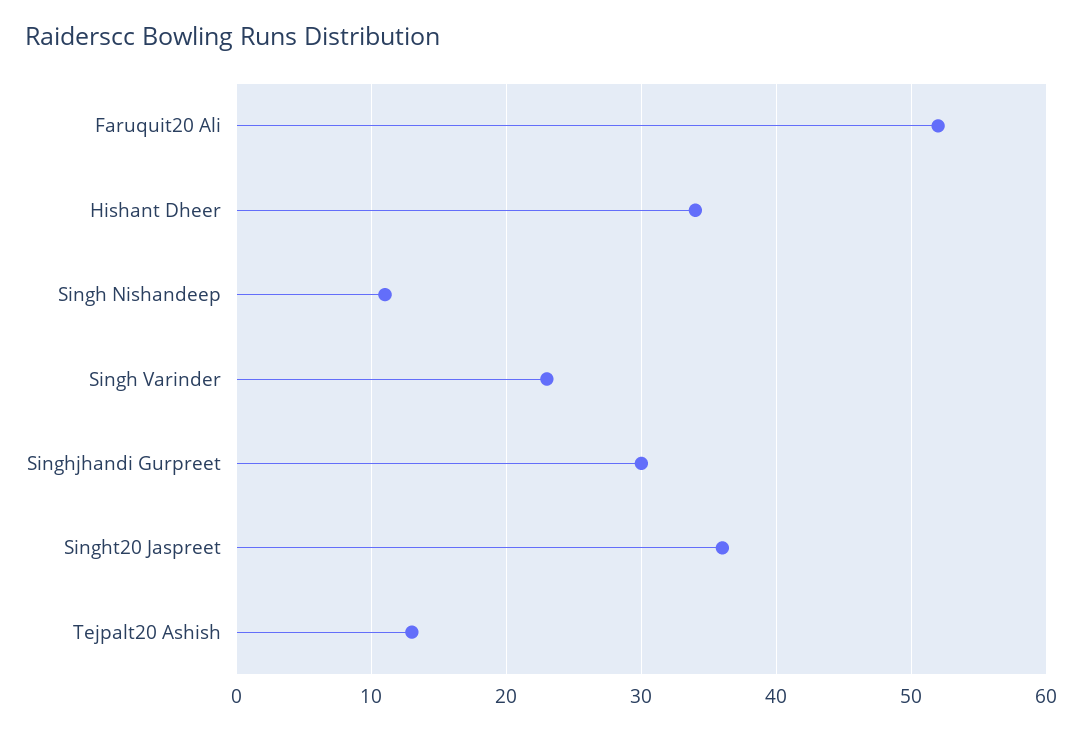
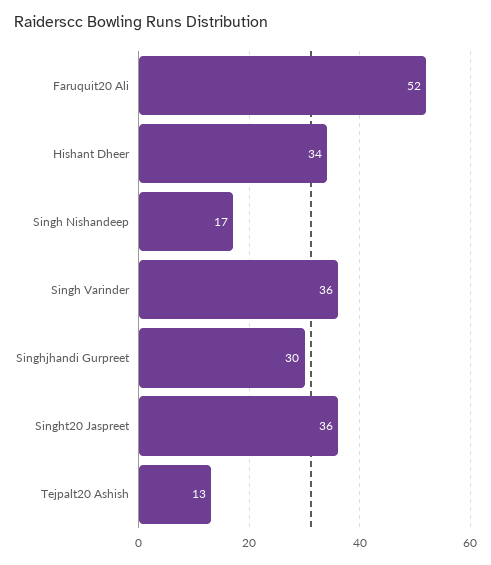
Singh Nishandeep: 11 -> 17
Singh Varinder: 23 -> 36

